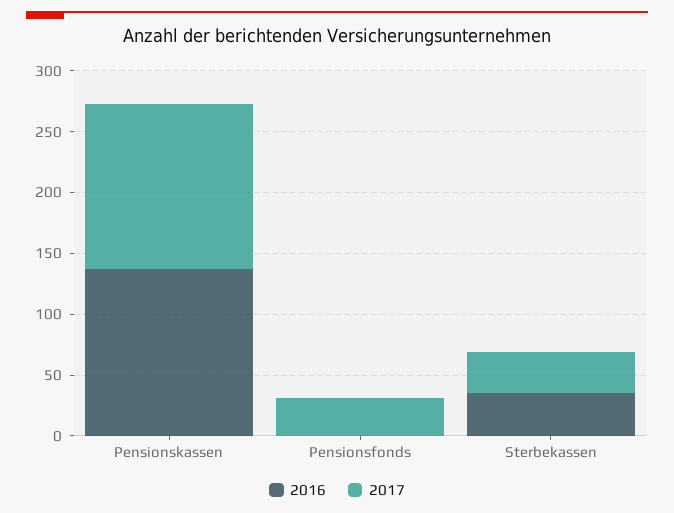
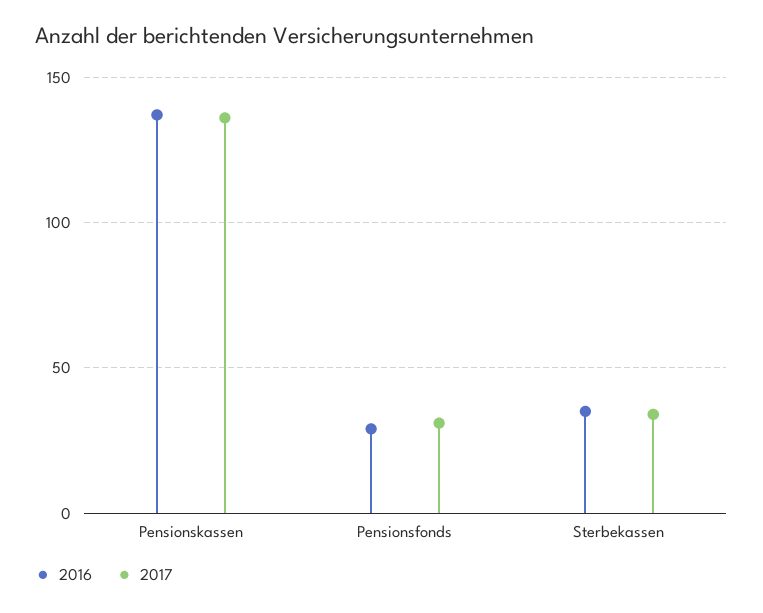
2016, Pensionsfonds: 0 -> 30

